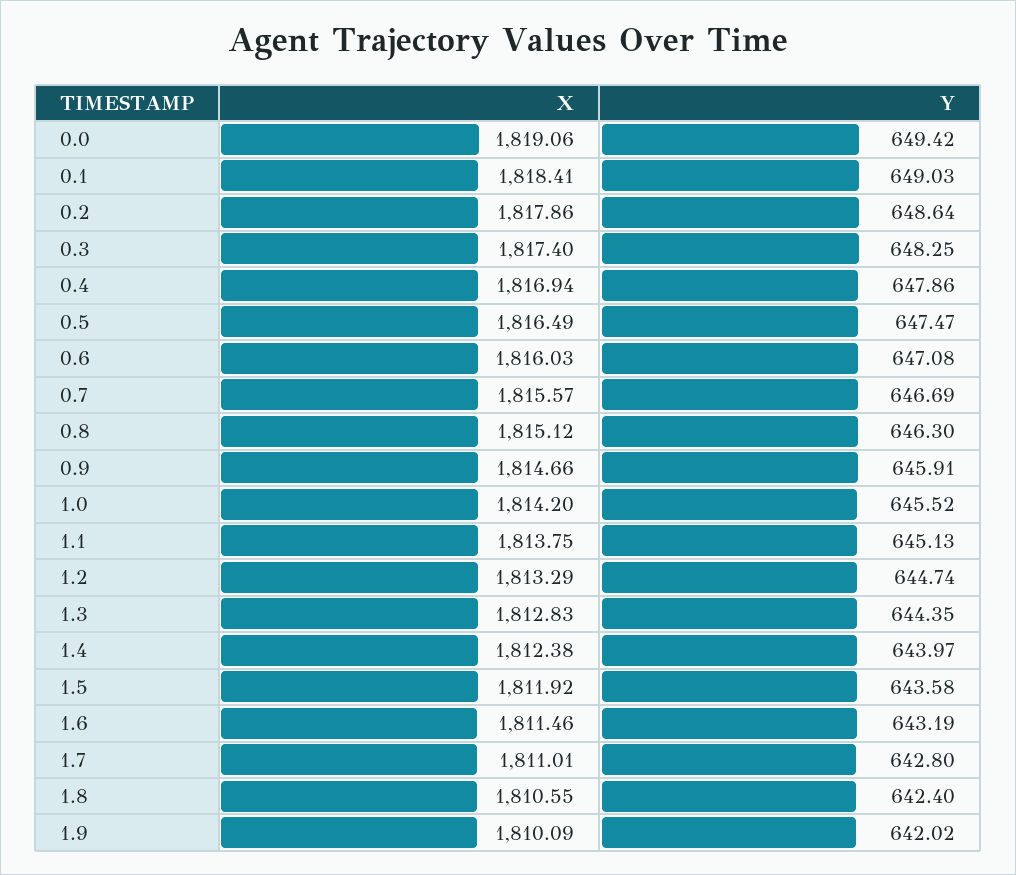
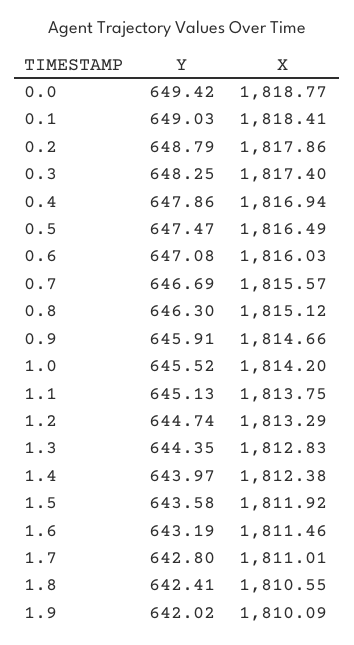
X, 0.0: 1819.06 -> 1818.77
Y, 0.2: 648.64 -> 648.79
Y, 1.8: 642.4 -> 642.41

